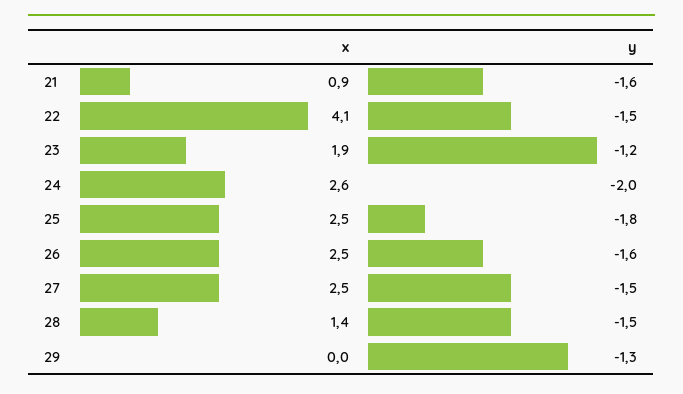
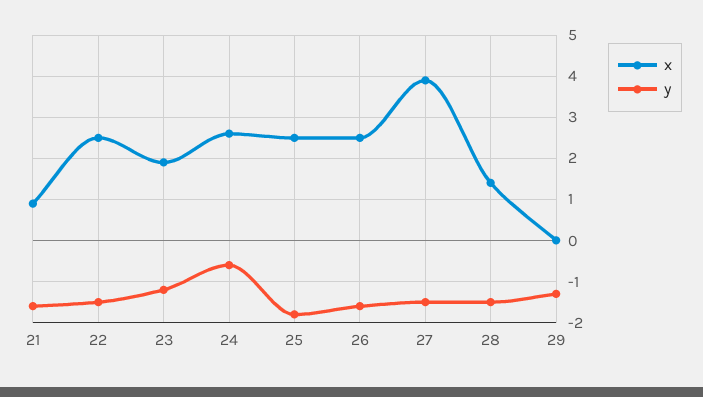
x, 22: 4.1 -> 2.5
y, 24: -2 -> -0.5
x, 27: 2.5 -> 4

